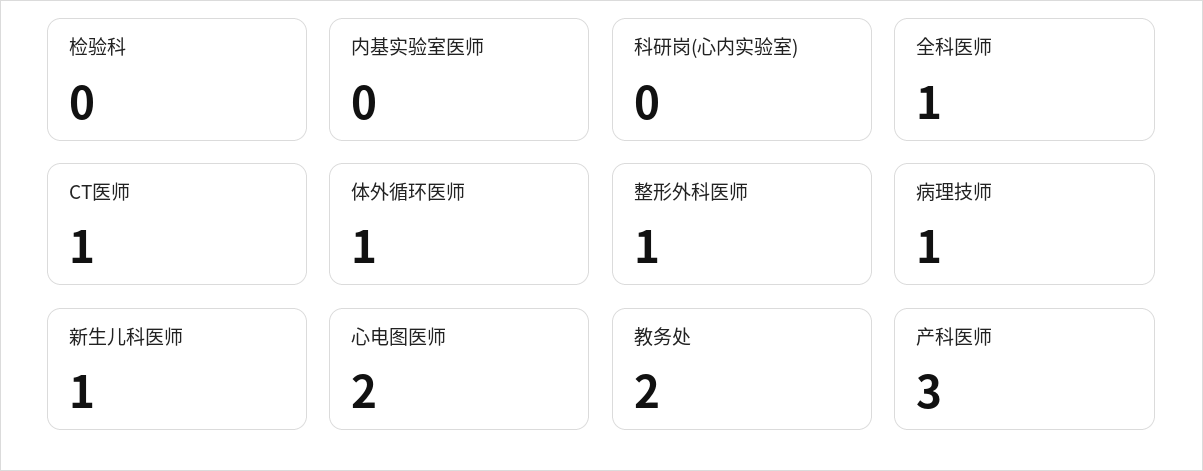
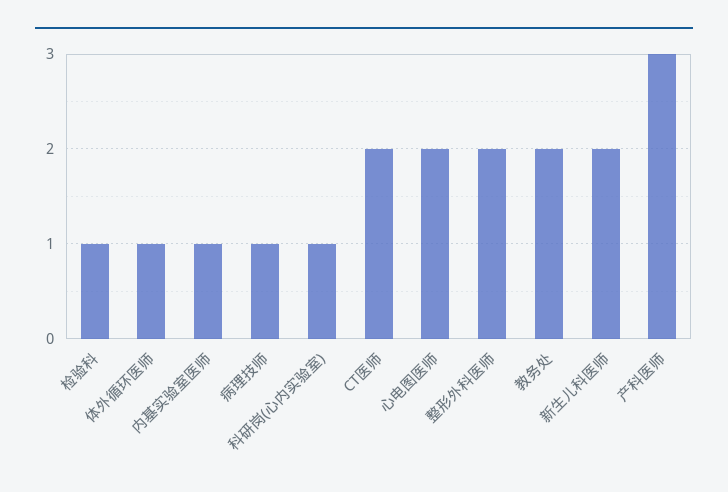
检验科: 0 -> 1
内基实验室医师: 0 -> 1
科研岗(心内实验室): 0 -> 1
全科医师: 1 -> none
CT医师: 1 -> 2
整形外科医师: 1 -> 2
新生儿科医师: 1 -> 2

